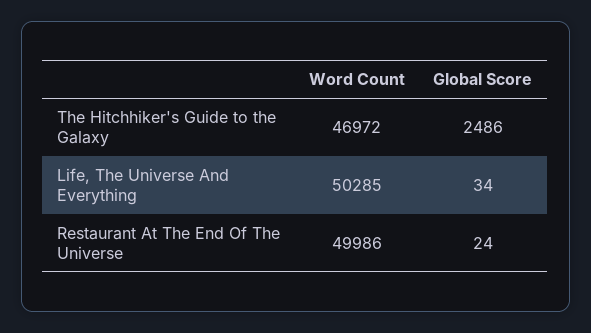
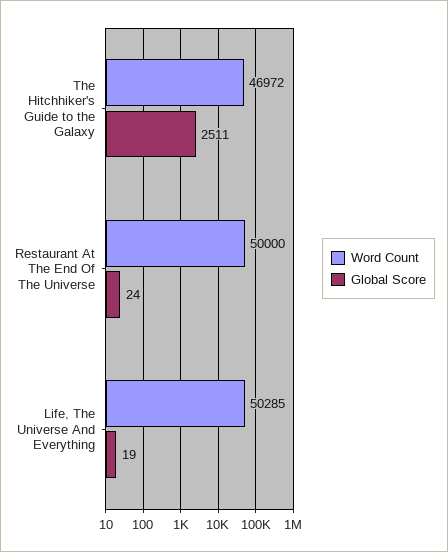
Global Score, The Hitchhiker's Guide to the Galaxy: 2486 -> 2511
Global Score, Life, The Universe And Everything: 34 -> 19
Word Count, Restaurant At The End Of The Universe: 49986 -> 50000

